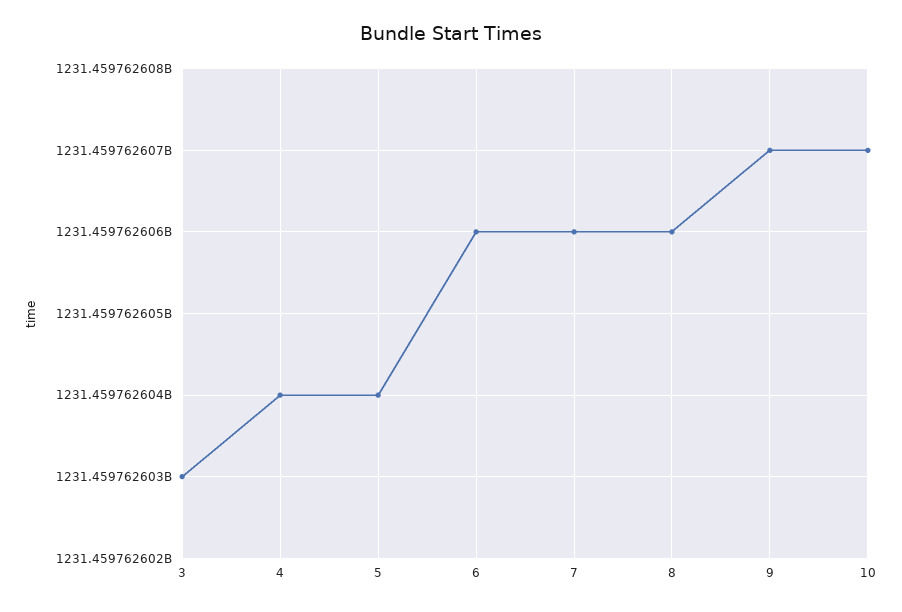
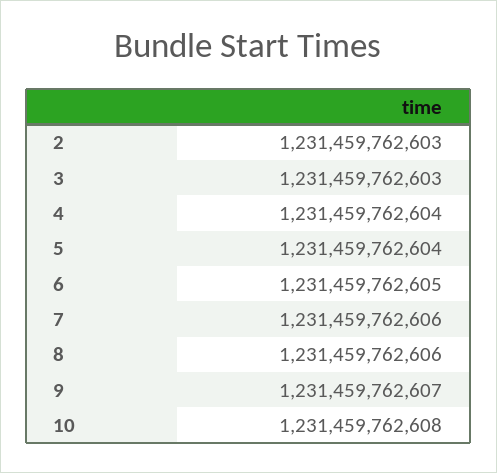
6: 1231459762606 -> 1231459762605
10: 1231459762607 -> 1231459762608
2: none -> 1231459762603

